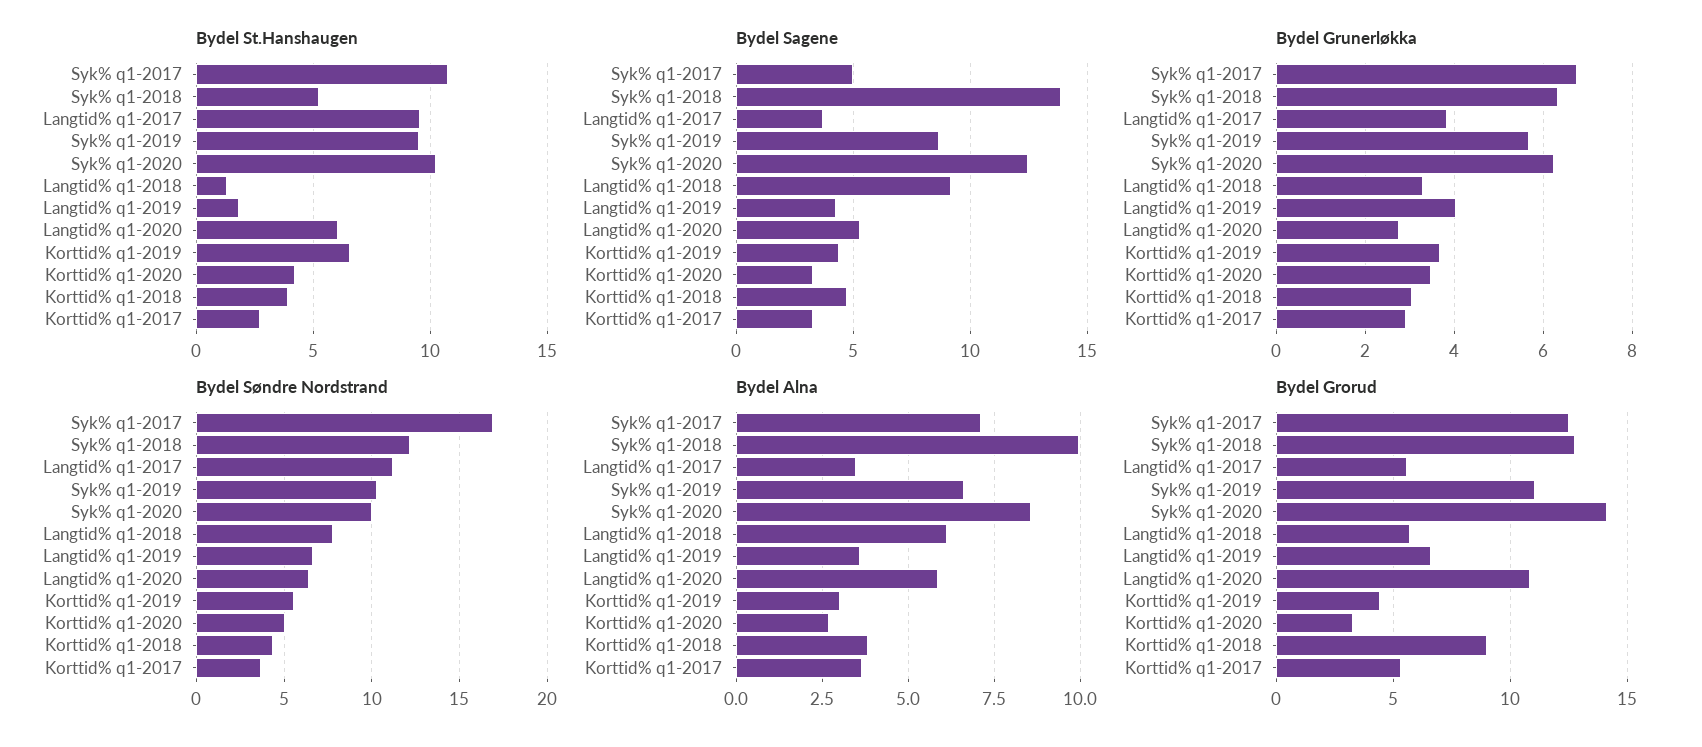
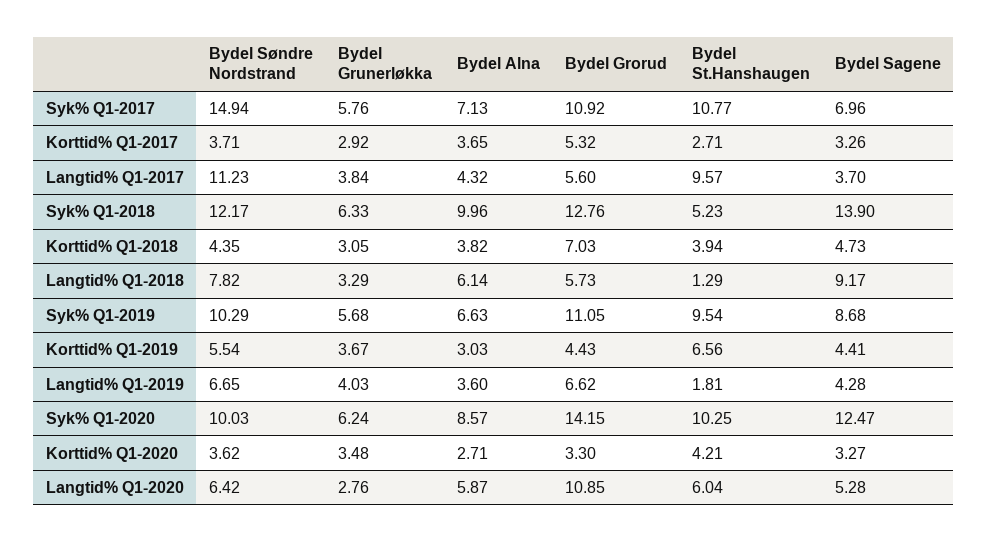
Bydel Sagene, Syk% q1-2017: 5 -> 6.96
Bydel Grunerløkka, Syk% q1-2017: 6.8 -> 5.76
Bydel Søndre Nordstrand, Syk% q1-2017: 17 -> 14.94
Bydel Søndre Nordstrand, Korttid% q1-2020: 5 -> 3.62
Bydel Alna, Langtid% q1-2017: 3.5 -> 4.32
Bydel Grorud, Syk% q1-2017: 12.5 -> 10.92
Bydel Grorud, Korttid% q1-2018: 9 -> 7.03

